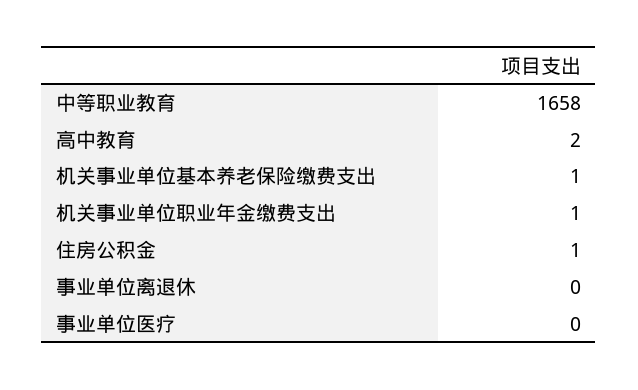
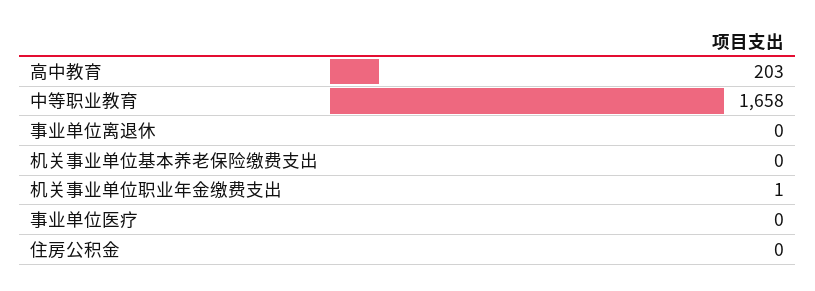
高中教育: 2 -> 203
机关事业单位基本养老保险缴费支出: 1 -> 0
住房公积金: 1 -> 0

